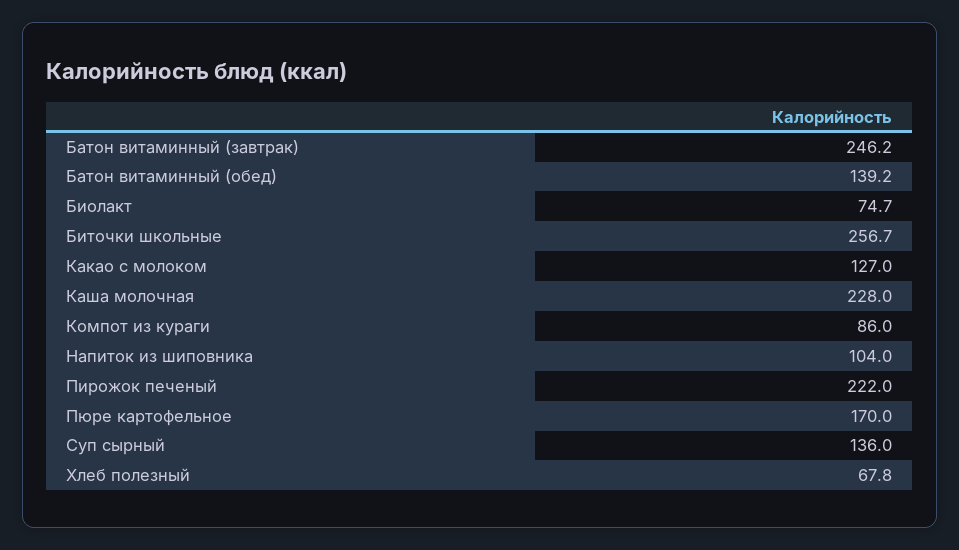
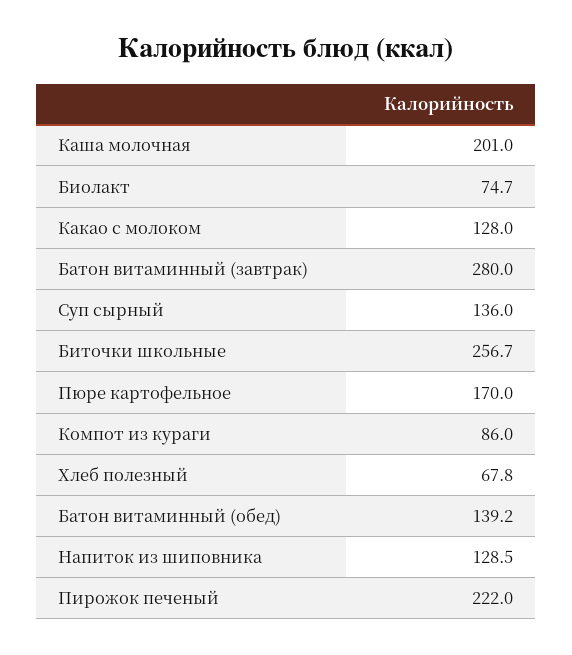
Батон витаминный (завтрак): 246.2 -> 280
Какао с молоком: 127 -> 128
Каша молочная: 228 -> 201
Напиток из шиповника: 104 -> 128.5

